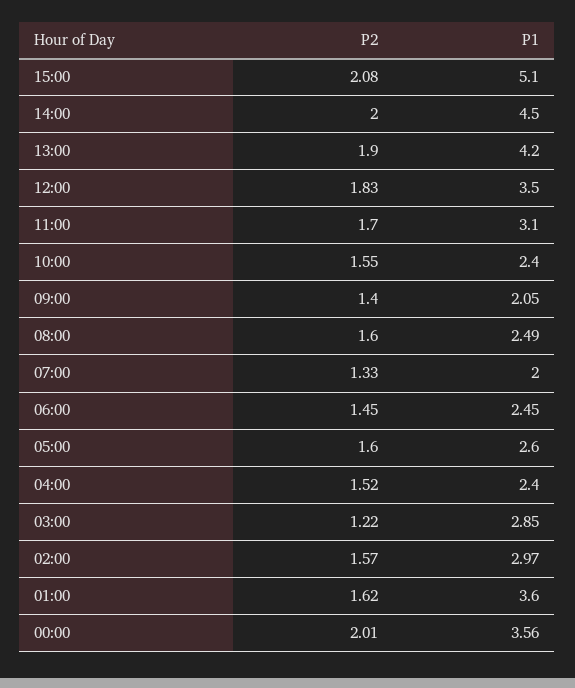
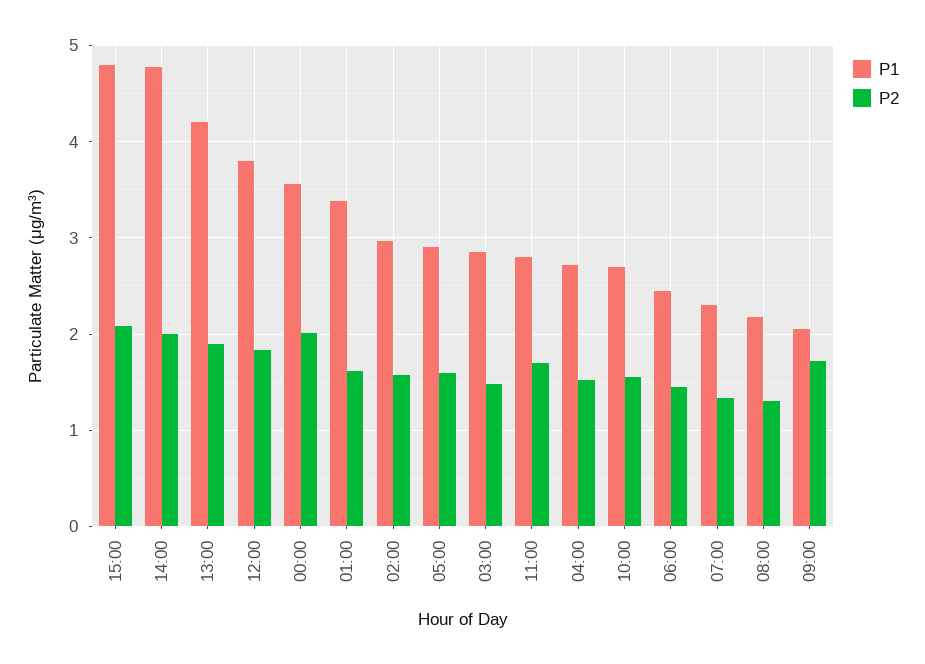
P1, 15:00: 5.1 -> 4.8
P1, 14:00: 4.5 -> 4.8
P1, 12:00: 3.5 -> 3.8
P1, 11:00: 3.1 -> 2.8
P1, 10:00: 2.4 -> 2.7
P2, 09:00: 1.4 -> 1.7
P2, 08:00: 1.6 -> 1.3
P1, 08:00: 2.49 -> 2.2
P1, 07:00: 2 -> 2.3
P1, 05:00: 2.6 -> 2.9
P1, 04:00: 2.4 -> 2.7
P2, 03:00: 1.22 -> 1.5
P1, 01:00: 3.6 -> 3.4

